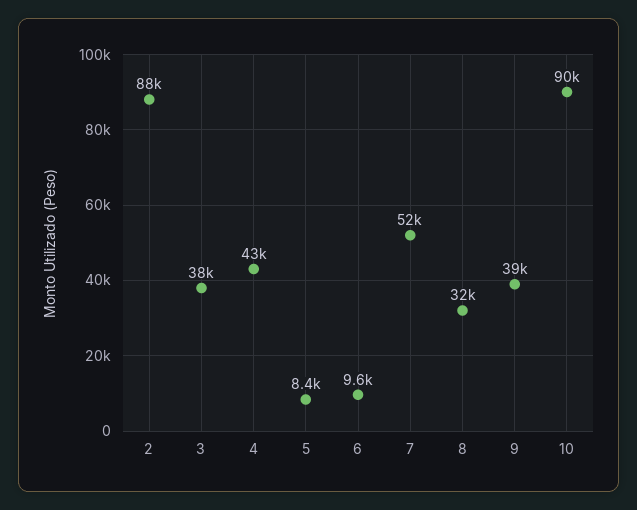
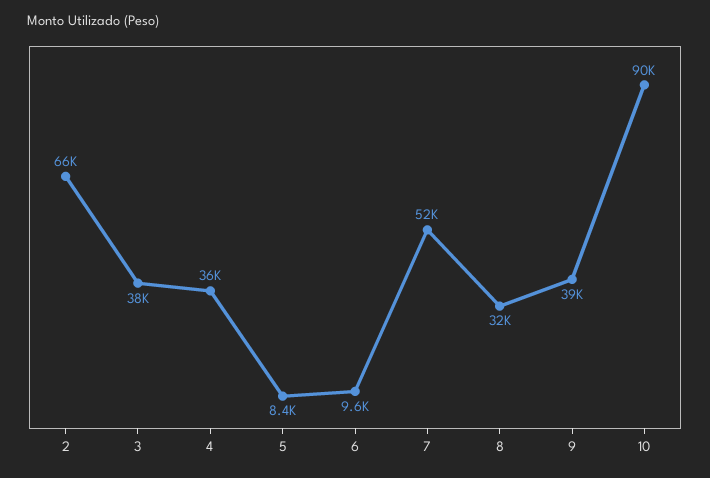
2: 88000 -> 66000
4: 43000 -> 36000

